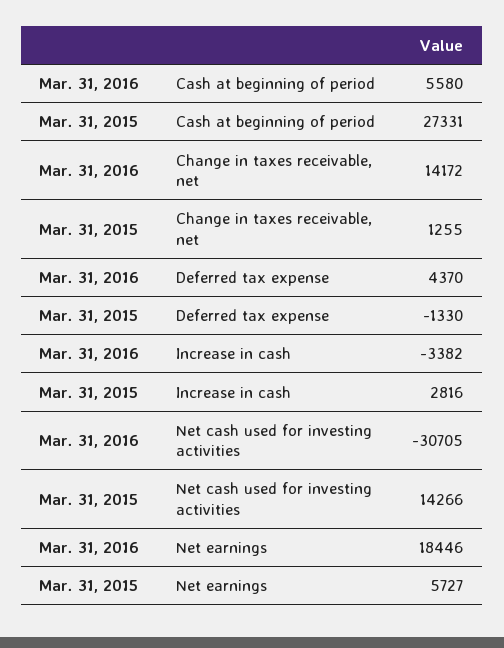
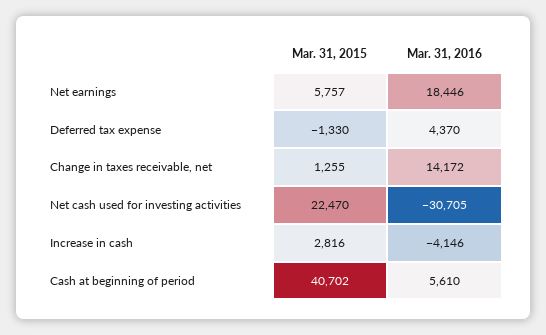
Mar. 31, 2016, Cash at beginning of period: 5580 -> 5610
Mar. 31, 2015, Cash at beginning of period: 27331 -> 40702
Mar. 31, 2016, Increase in cash: -3382 -> -4146
Mar. 31, 2015, Net cash used for investing activities: 14266 -> 22470
Mar. 31, 2015, Net earnings: 5727 -> 5757

